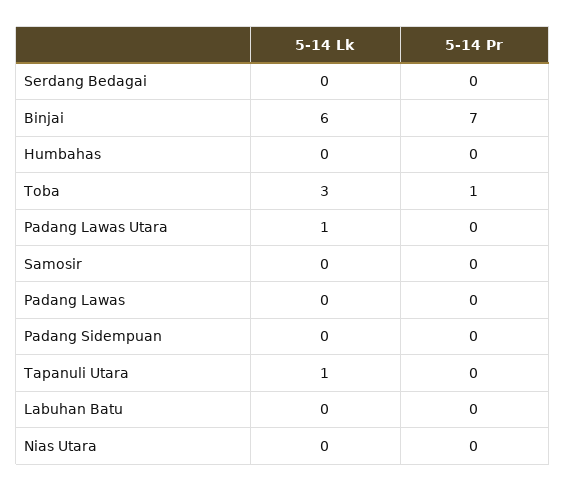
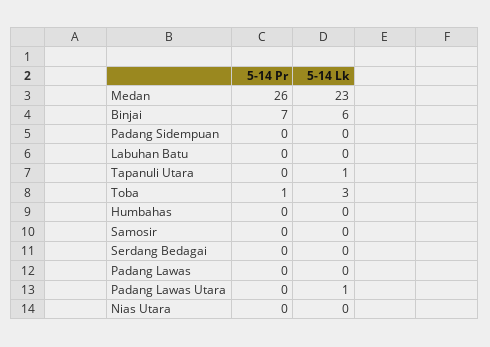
5-14 Pr, Medan: none -> 26
5-14 Lk, Medan: none -> 23

